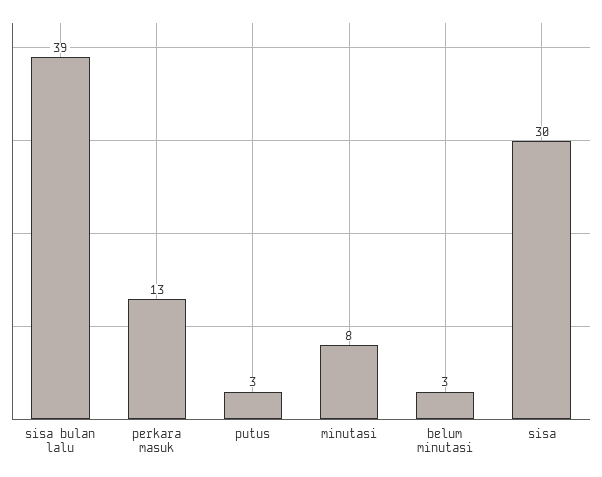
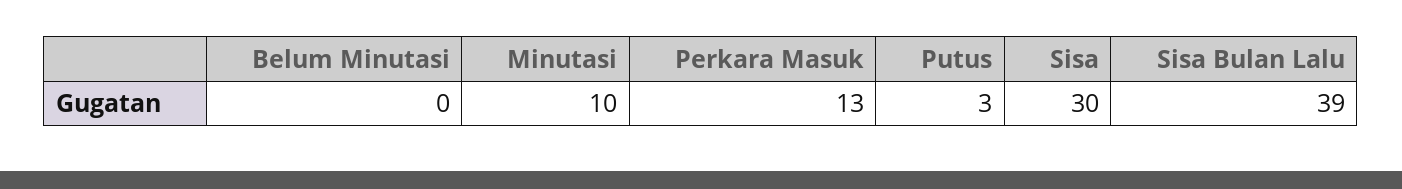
minutasi: 8 -> 10
belum minutasi: 3 -> 0

